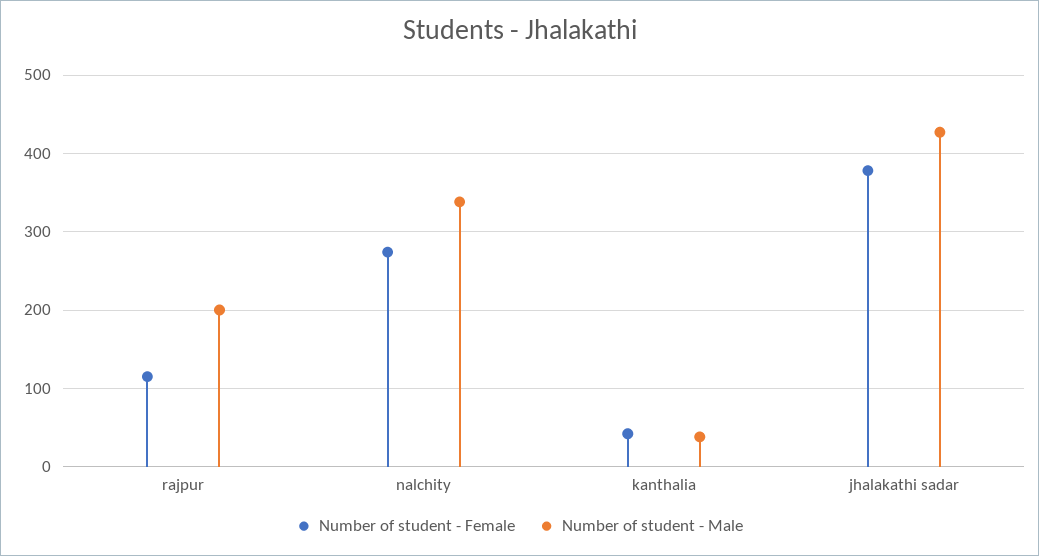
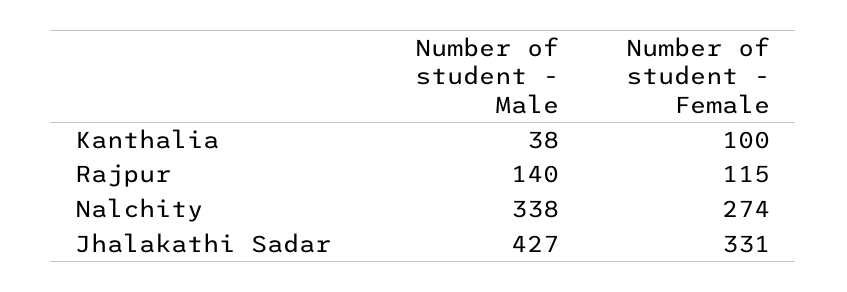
Number of student - Male, rajpur: 200 -> 140
Number of student - Female, kanthalia: 40 -> 100
Number of student - Female, jhalakathi sadar: 380 -> 331

